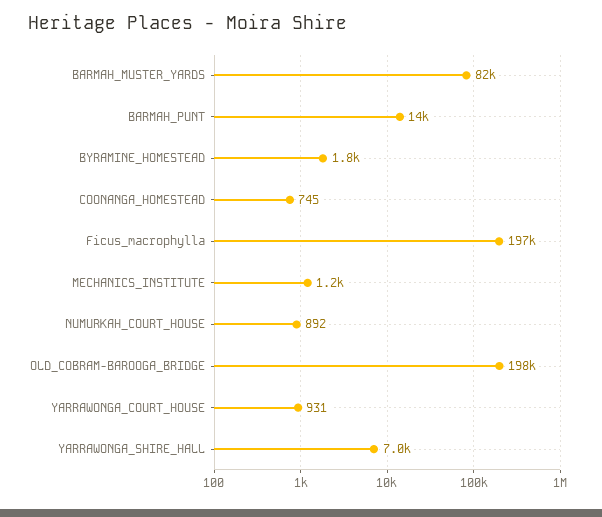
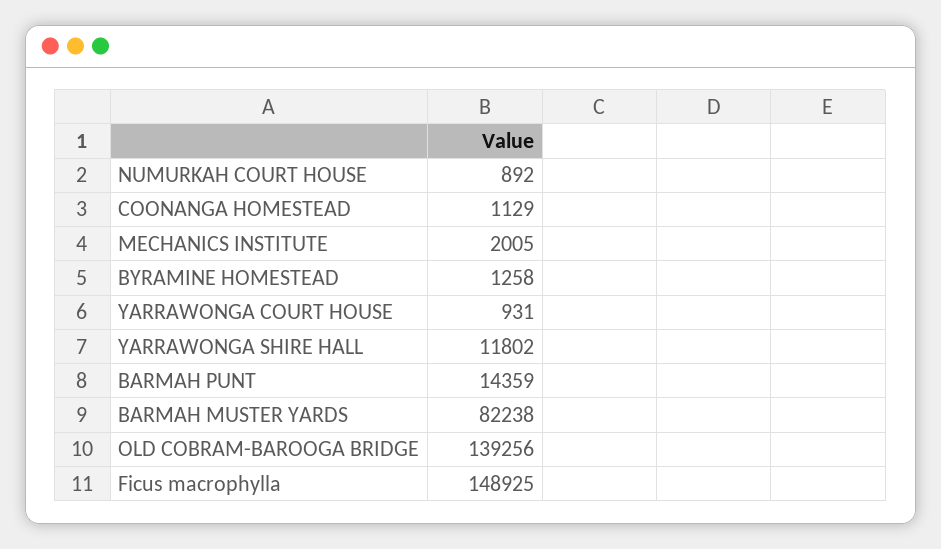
BYRAMINE_HOMESTEAD: 1800 -> 1258
COONANGA_HOMESTEAD: 745 -> 1129
Ficus_macrophylla: 197000 -> 148925
MECHANICS_INSTITUTE: 1200 -> 2005
OLD_COBRAM-BAROOGA_BRIDGE: 198000 -> 139256
YARRAWONGA_SHIRE_HALL: 7000 -> 11802

